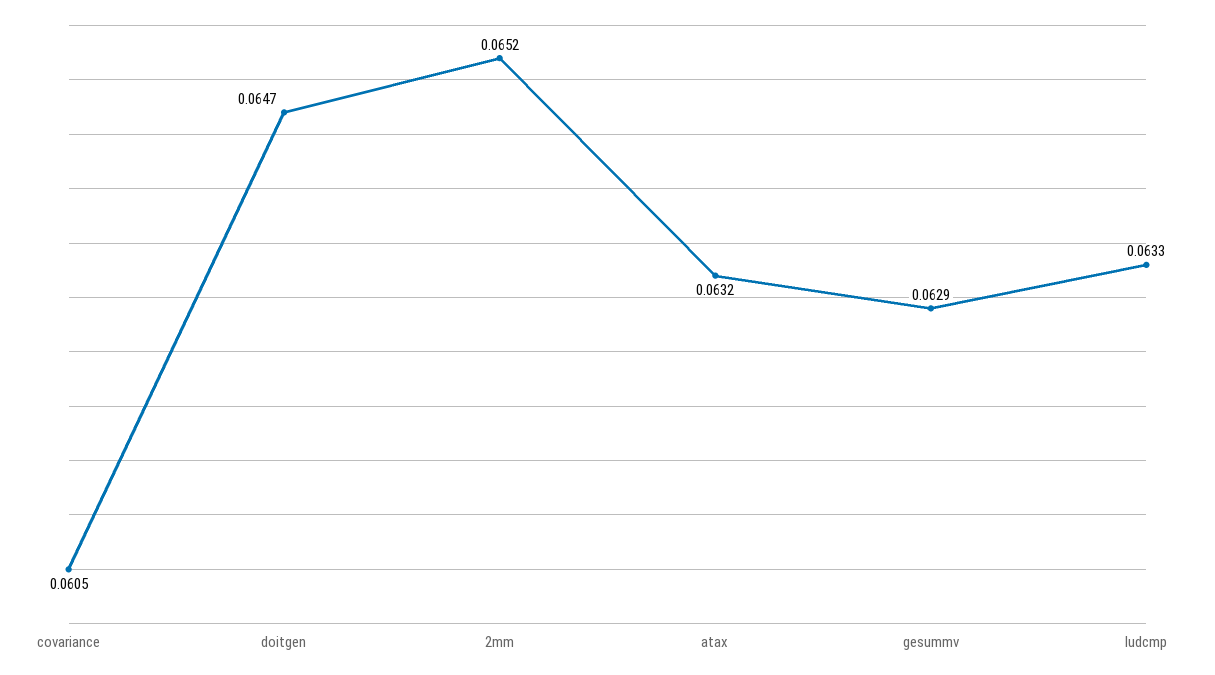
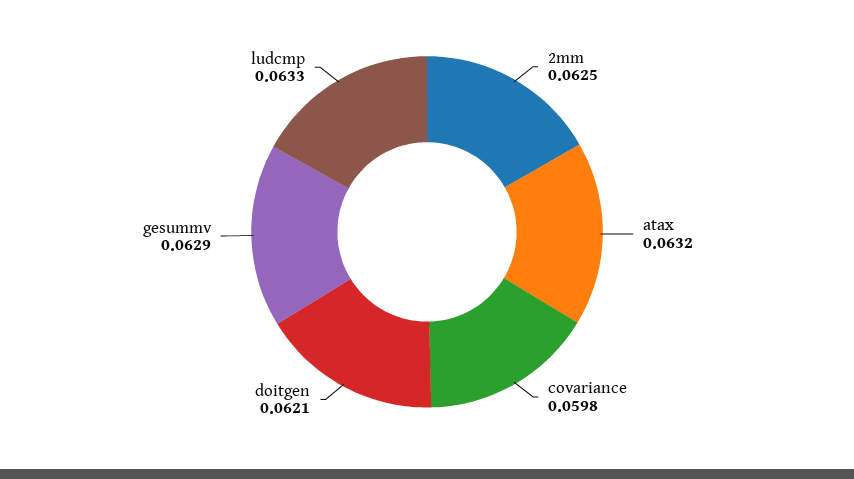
covariance: 0.0605 -> 0.0598
doitgen: 0.0647 -> 0.0621
2mm: 0.0652 -> 0.0625

